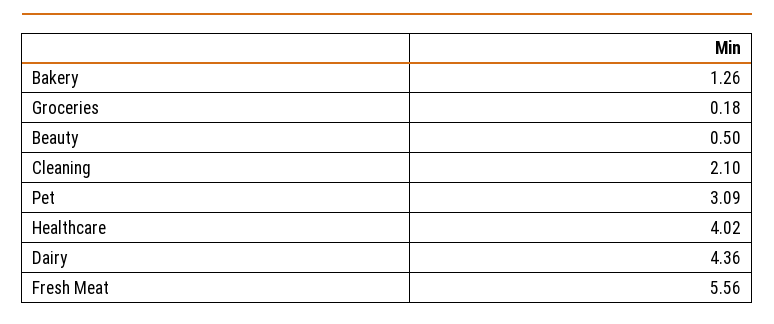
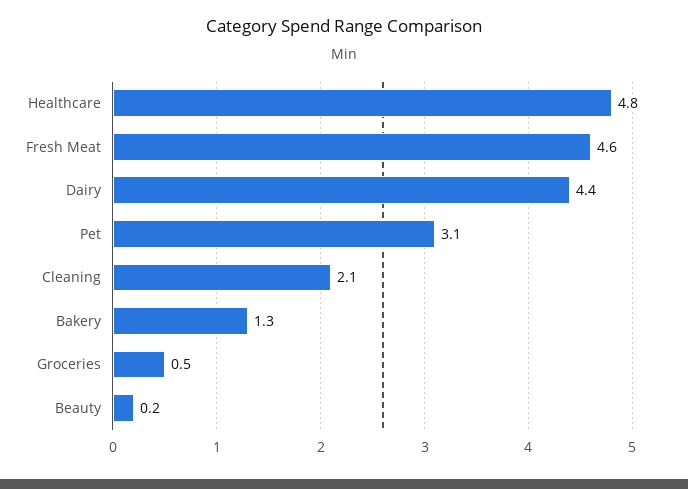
Groceries: 0.18 -> 0.5
Beauty: 0.5 -> 0.2
Healthcare: 4.02 -> 4.8
Fresh Meat: 5.56 -> 4.6

